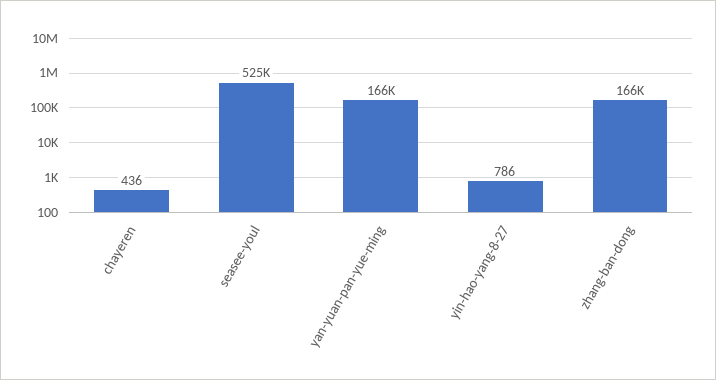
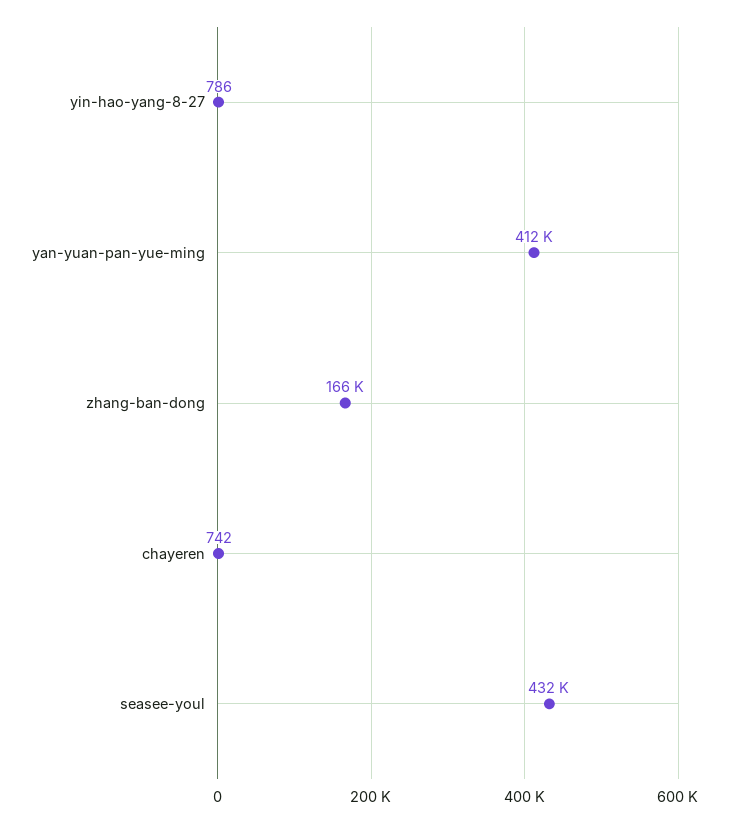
chayeren: 436 -> 742
seasee-youl: 525000 -> 432000
yan-yuan-pan-yue-ming: 166000 -> 412000

